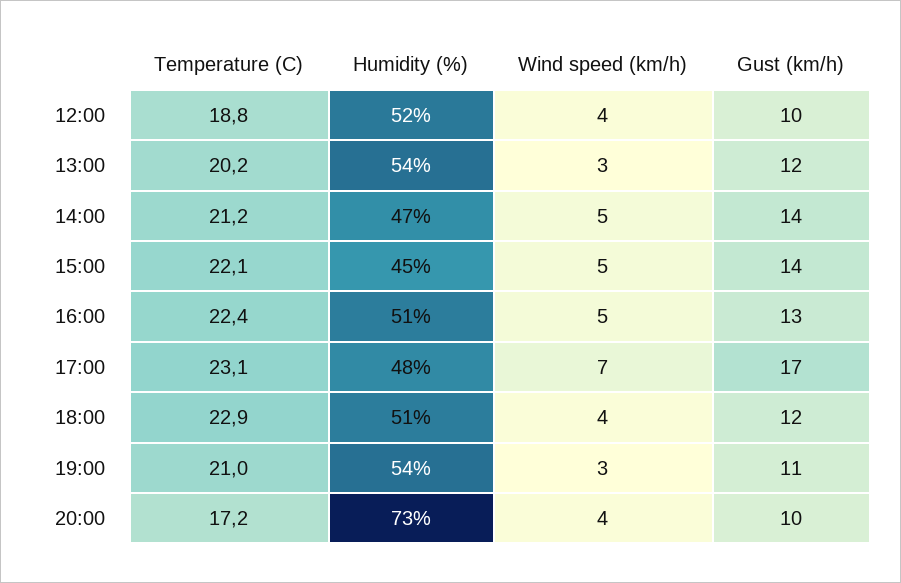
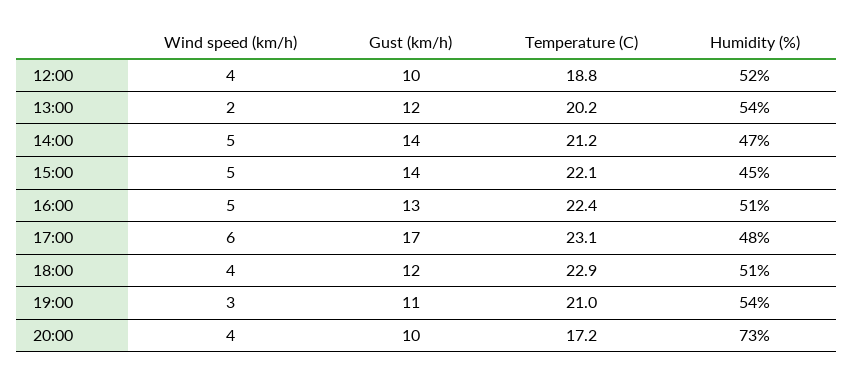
Wind speed (km/h), 13:00: 3 -> 2
Wind speed (km/h), 17:00: 7 -> 6

